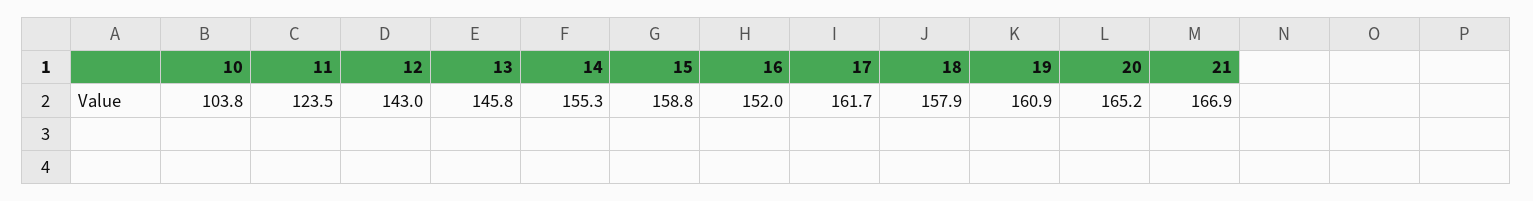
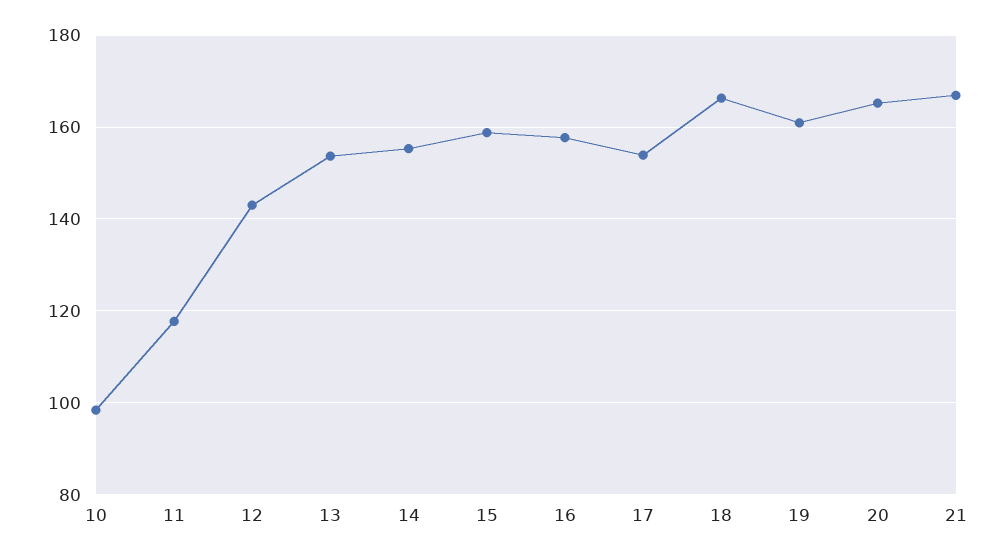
10: 103.8 -> 98
11: 123.5 -> 118
13: 145.8 -> 154
16: 152 -> 158
17: 161.7 -> 154
18: 157.9 -> 166

